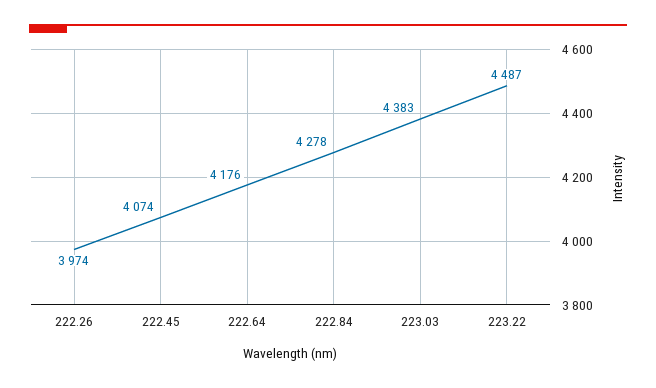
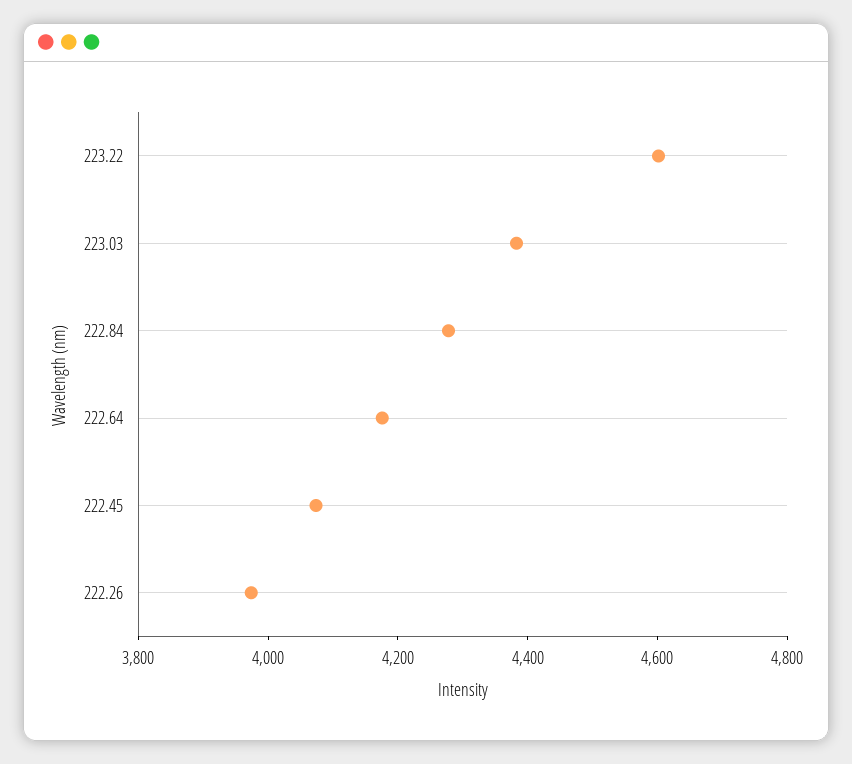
223.22: 4487 -> 4600

